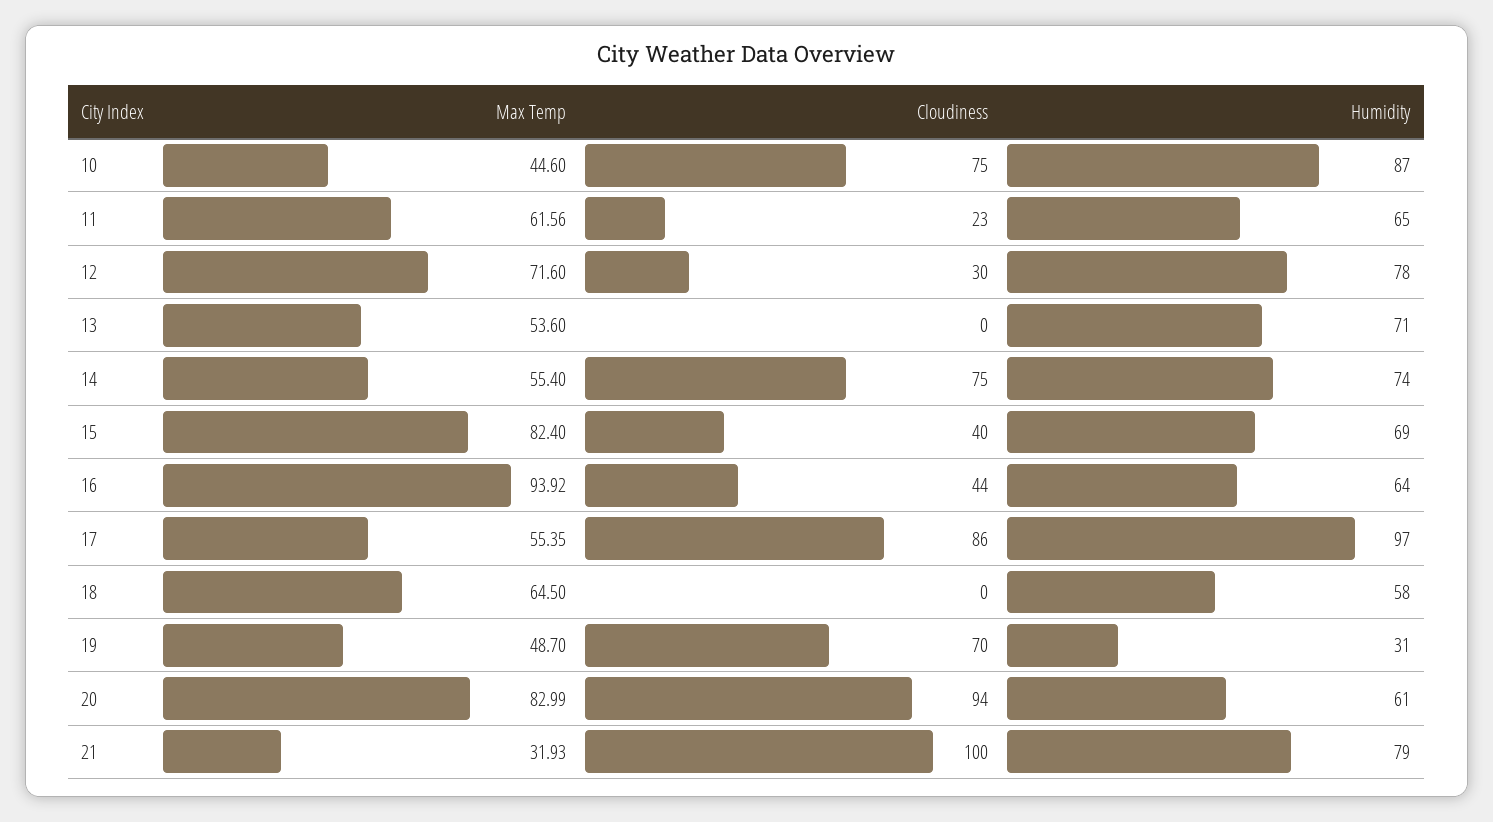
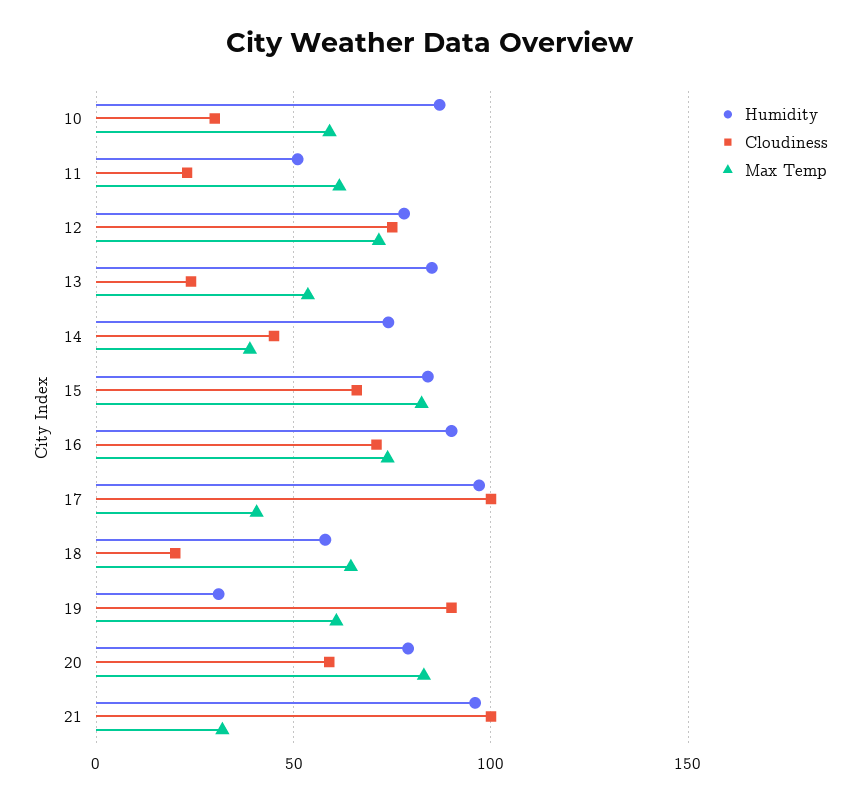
Max Temp, 10: 44.6 -> 60
Cloudiness, 10: 75 -> 30
Humidity, 11: 65 -> 50
Cloudiness, 12: 30 -> 75
Cloudiness, 13: 0 -> 25
Humidity, 13: 71 -> 85
Max Temp, 14: 55.4 -> 40
Cloudiness, 14: 75 -> 45
Cloudiness, 15: 40 -> 65
Humidity, 15: 69 -> 85
Max Temp, 16: 93.92 -> 75
Cloudiness, 16: 44 -> 70
Humidity, 16: 64 -> 90
Max Temp, 17: 55.35 -> 40
Cloudiness, 17: 86 -> 100
Cloudiness, 18: 0 -> 20
Max Temp, 19: 48.7 -> 60
Cloudiness, 19: 70 -> 90
Cloudiness, 20: 94 -> 60
Humidity, 20: 61 -> 80
Humidity, 21: 79 -> 95

